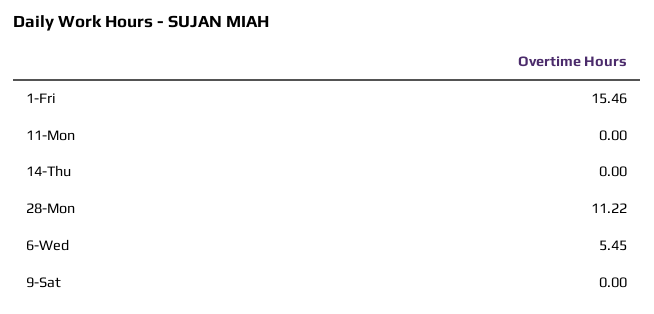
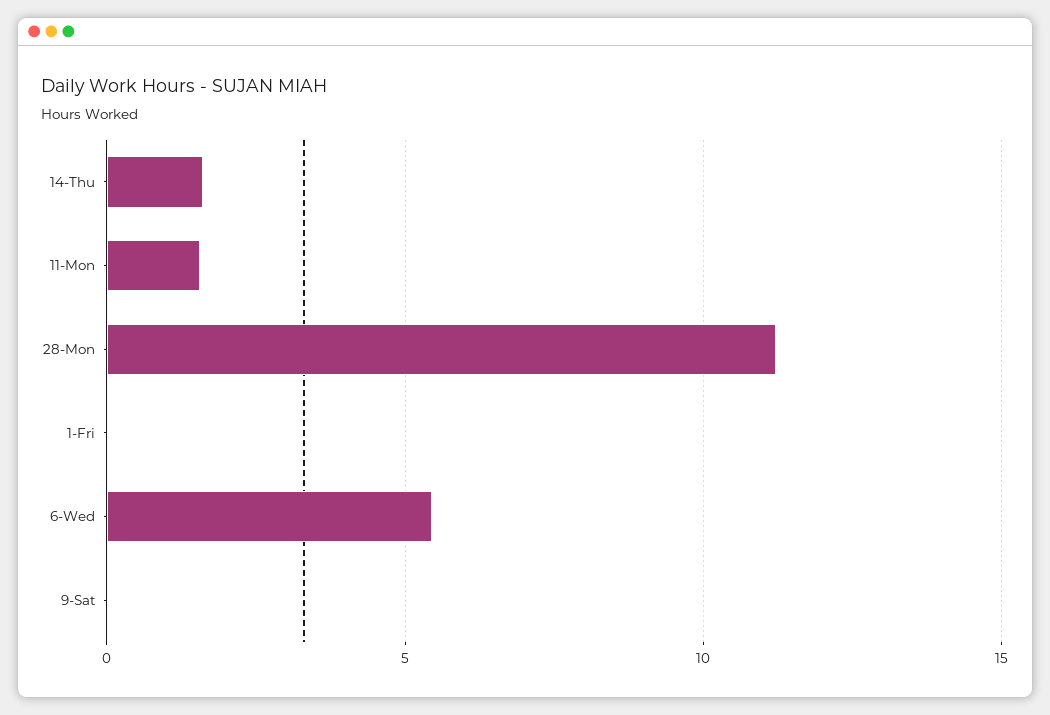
1-Fri: 15.46 -> 0
11-Mon: 0 -> 1.5
14-Thu: 0 -> 1.5

